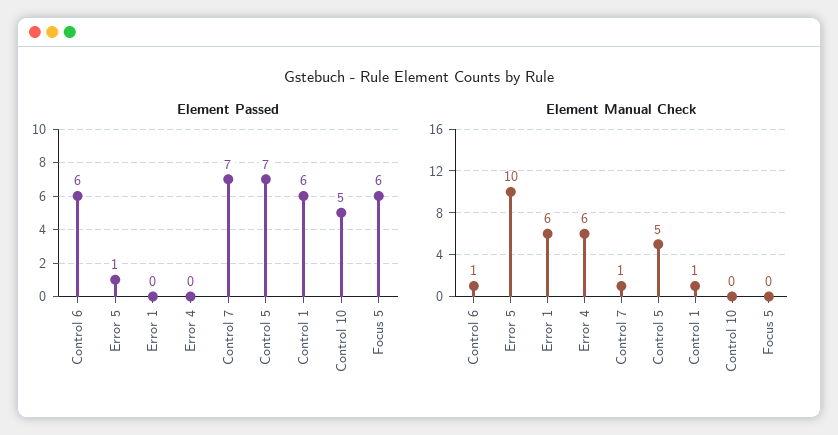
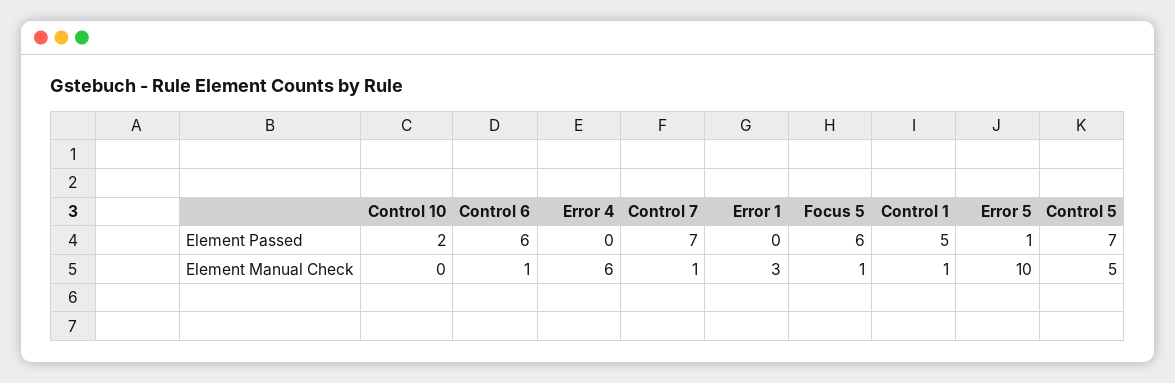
Element Passed, Control 1: 6 -> 5
Element Passed, Control 10: 5 -> 2
Element Manual Check, Error 1: 6 -> 3
Element Manual Check, Focus 5: 0 -> 1

